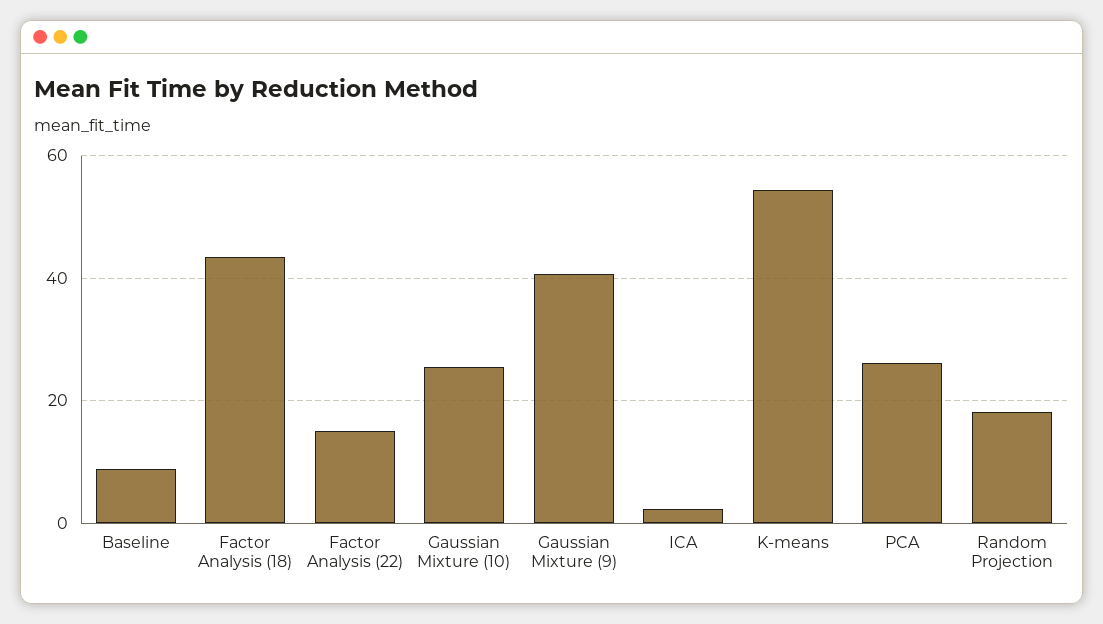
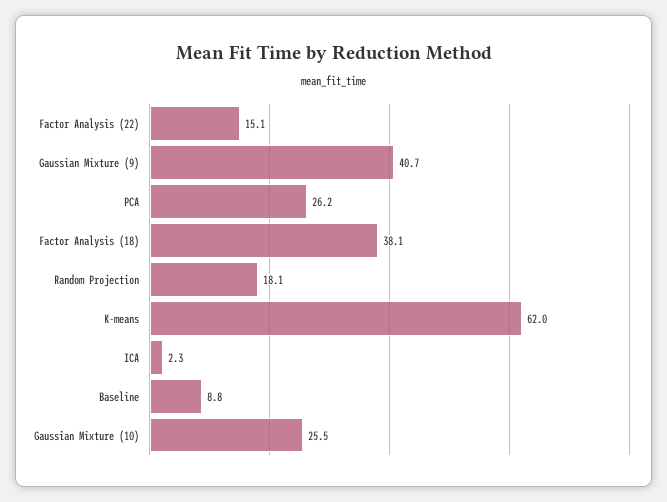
Factor Analysis (18): 44 -> 38.1
K-means: 54 -> 62

